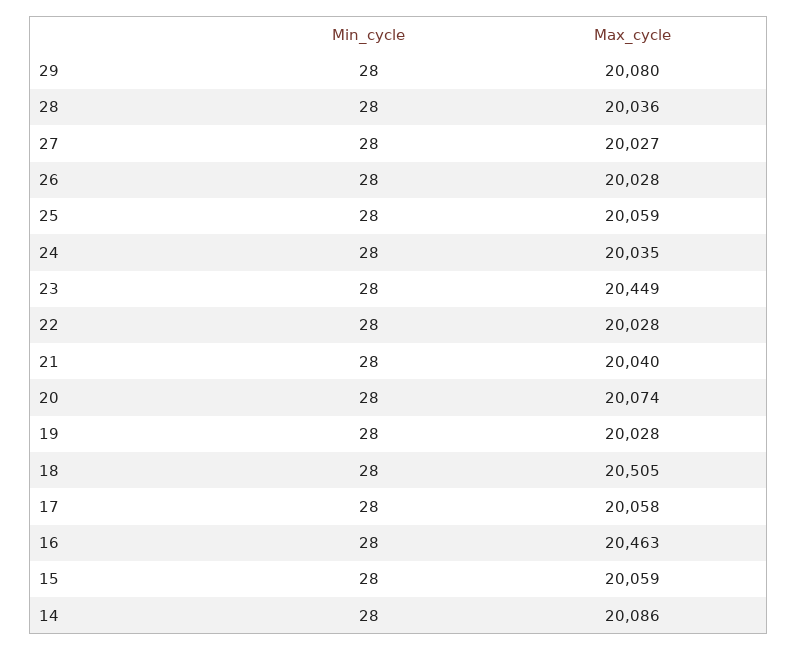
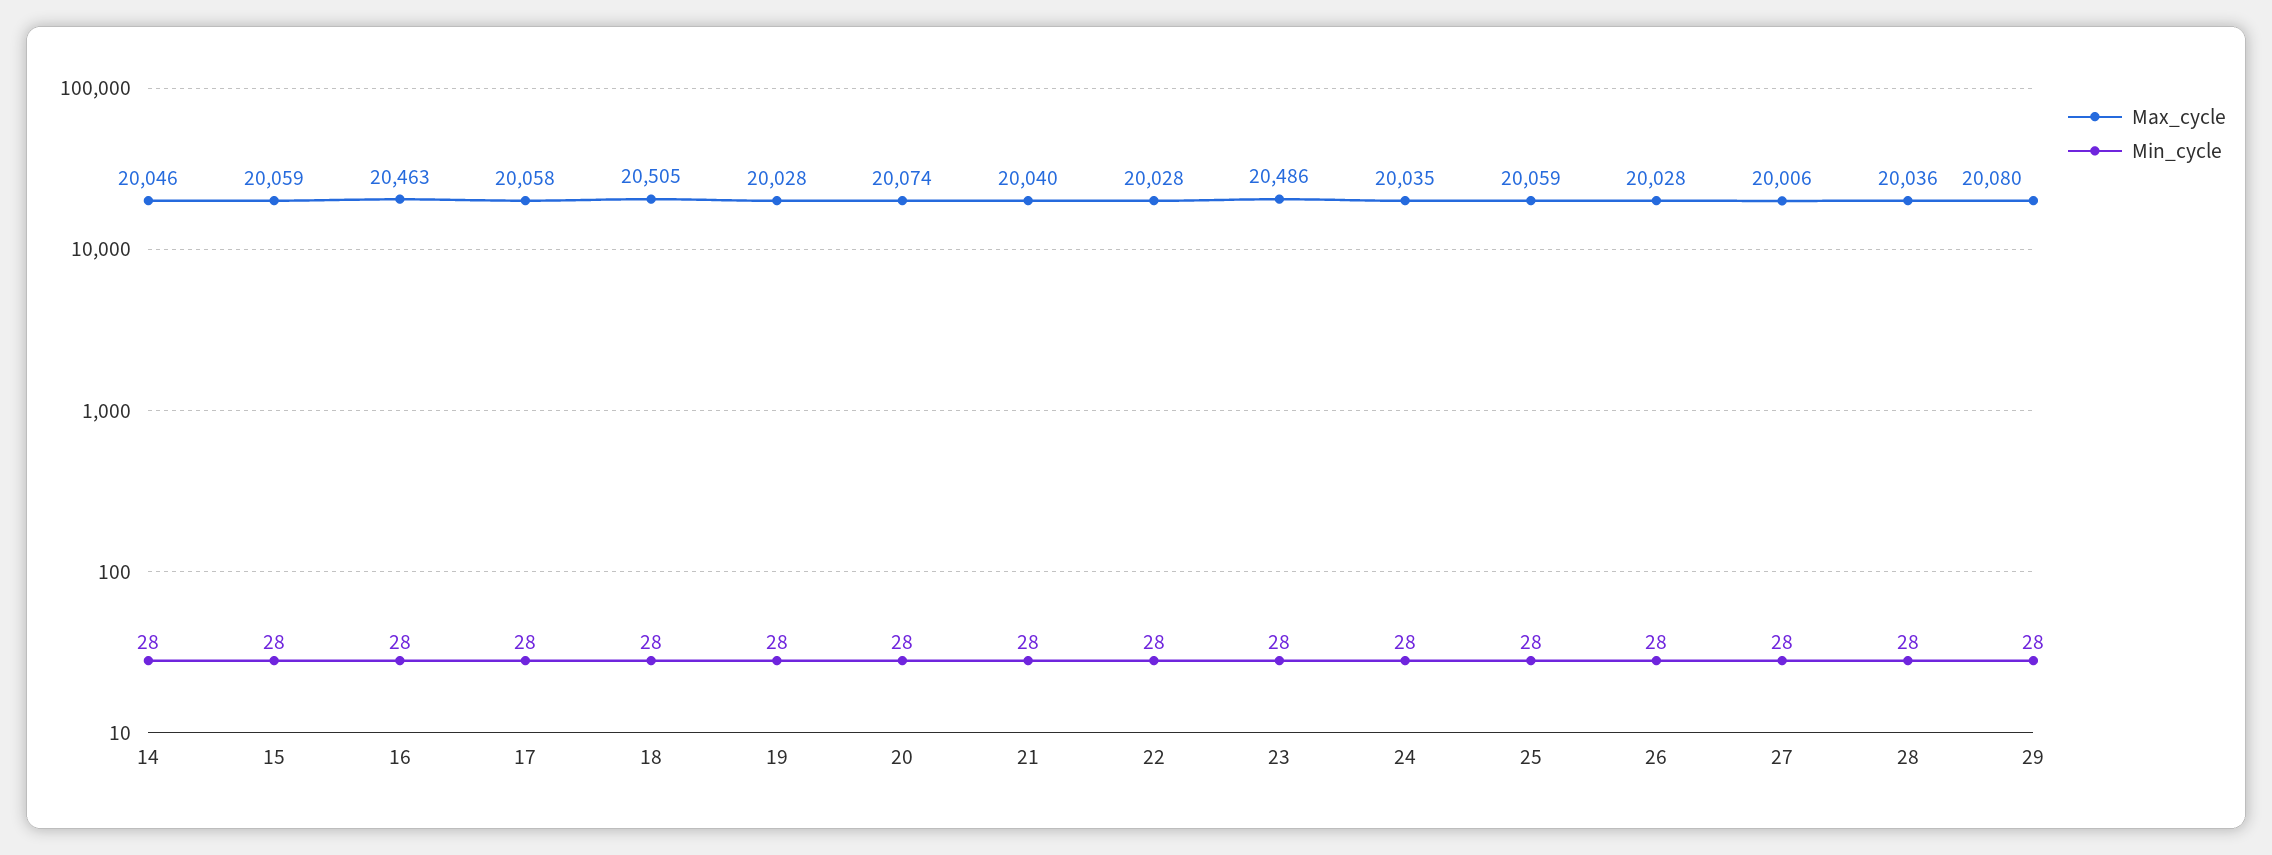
Max_cycle, 27: 20027 -> 20006
Max_cycle, 23: 20449 -> 20486
Max_cycle, 14: 20086 -> 20046

